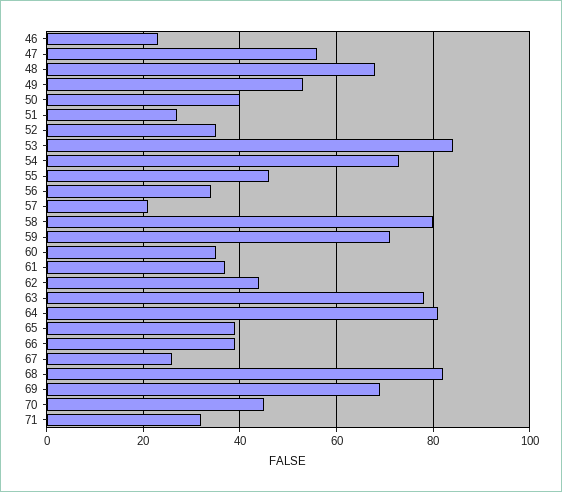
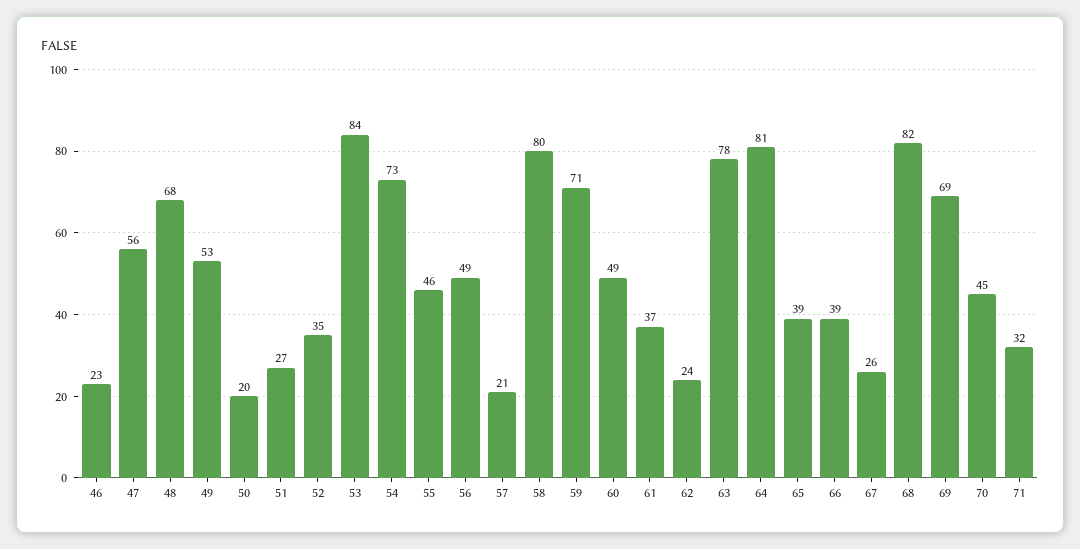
50: 40 -> 20
56: 35 -> 49
60: 35 -> 49
62: 45 -> 24

